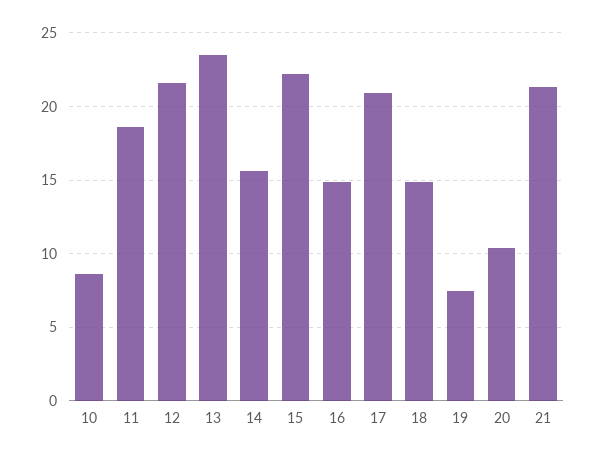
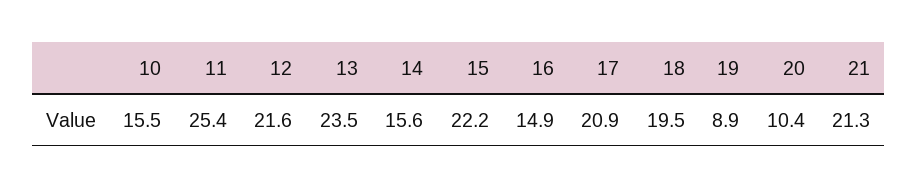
10: 8.5 -> 15.5
11: 18.5 -> 25.4
18: 15 -> 19.5
19: 7.5 -> 8.9

